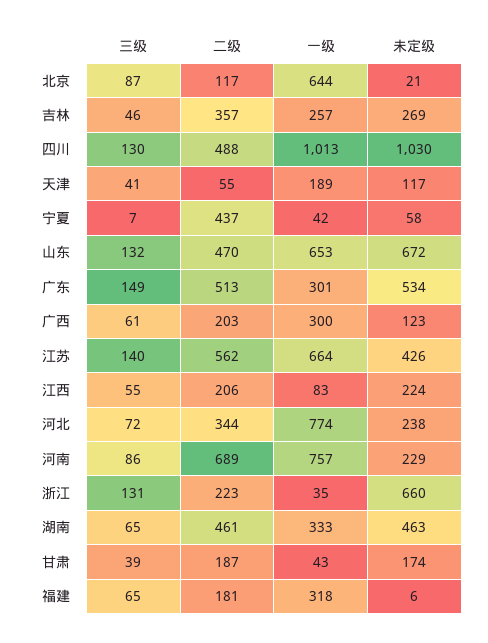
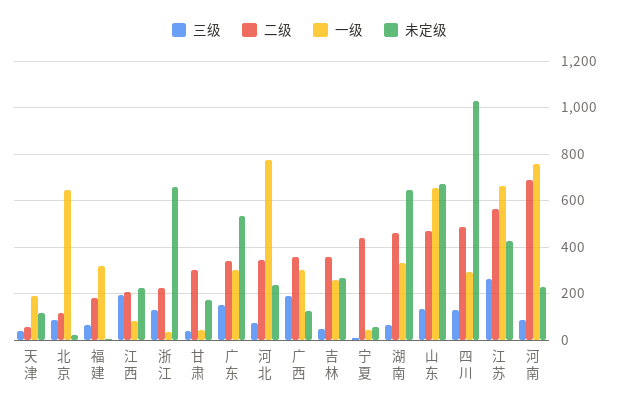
一级, 四川: 1013 -> 300
二级, 广东: 513 -> 350
三级, 广西: 61 -> 200
二级, 广西: 203 -> 350
三级, 江苏: 140 -> 250
三级, 江西: 55 -> 200
未定级, 湖南: 463 -> 650
二级, 甘肃: 187 -> 300

